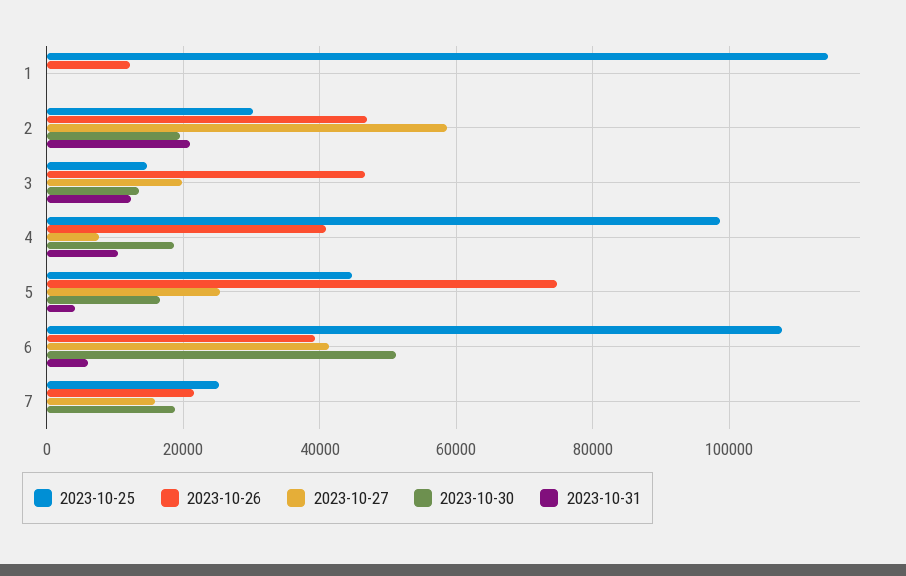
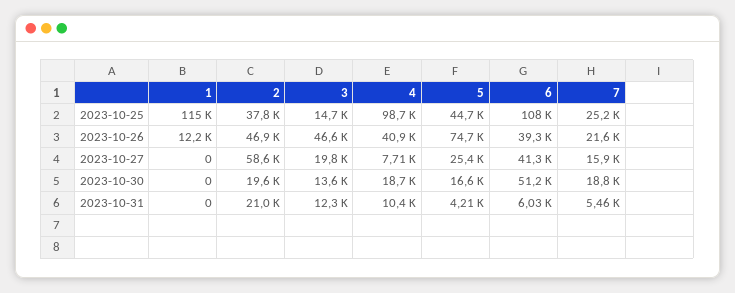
2023-10-25, 2: 30000 -> 37800
2023-10-31, 7: 0 -> 5460

